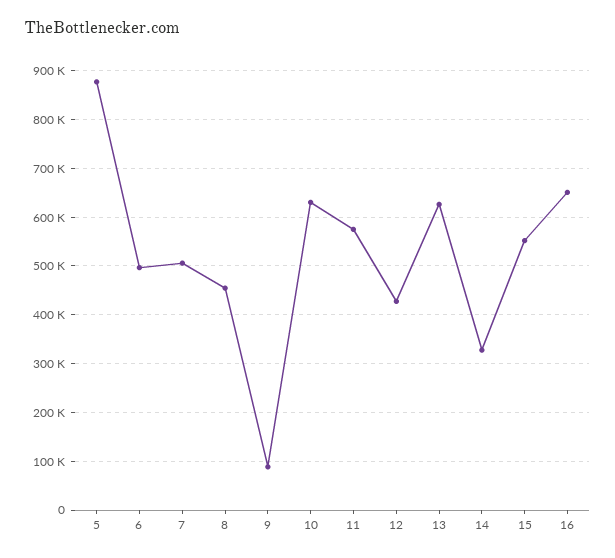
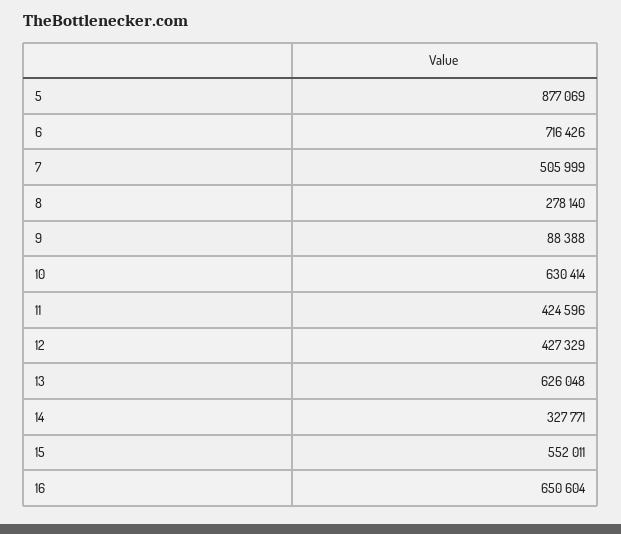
6: 500000 -> 716426
8: 460000 -> 278140
11: 580000 -> 424596

